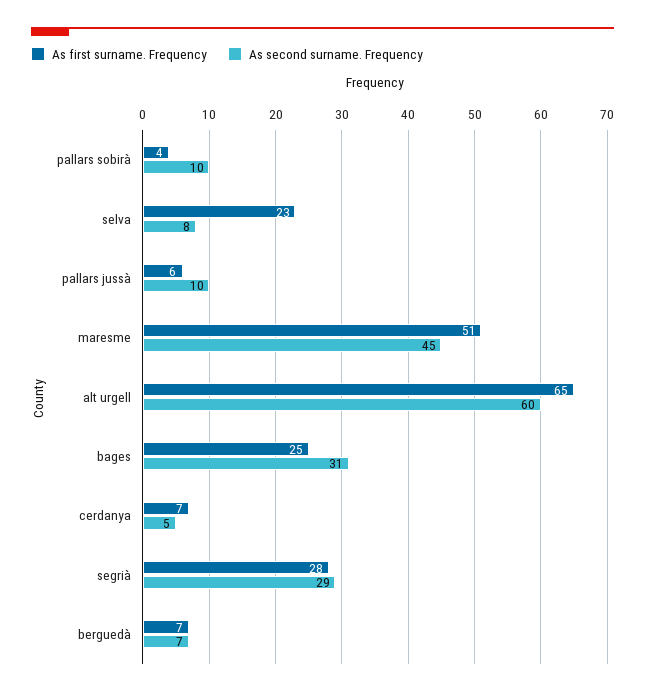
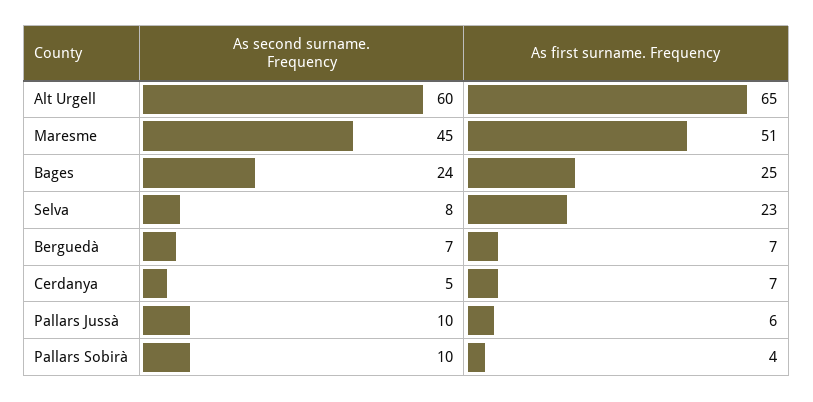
As second surname. Frequency, bages: 31 -> 24
As first surname. Frequency, segrià: 28 -> none
As second surname. Frequency, segrià: 29 -> none

